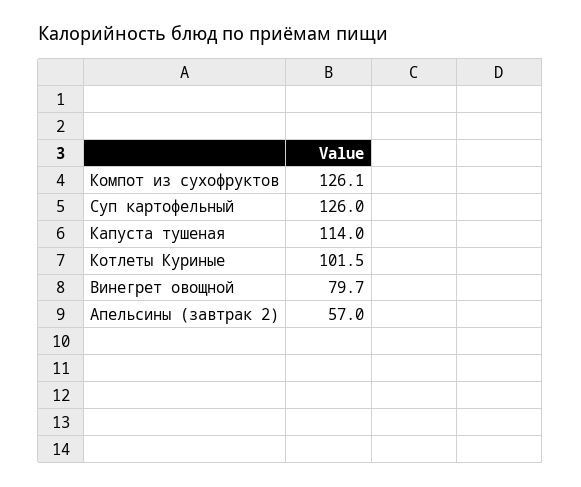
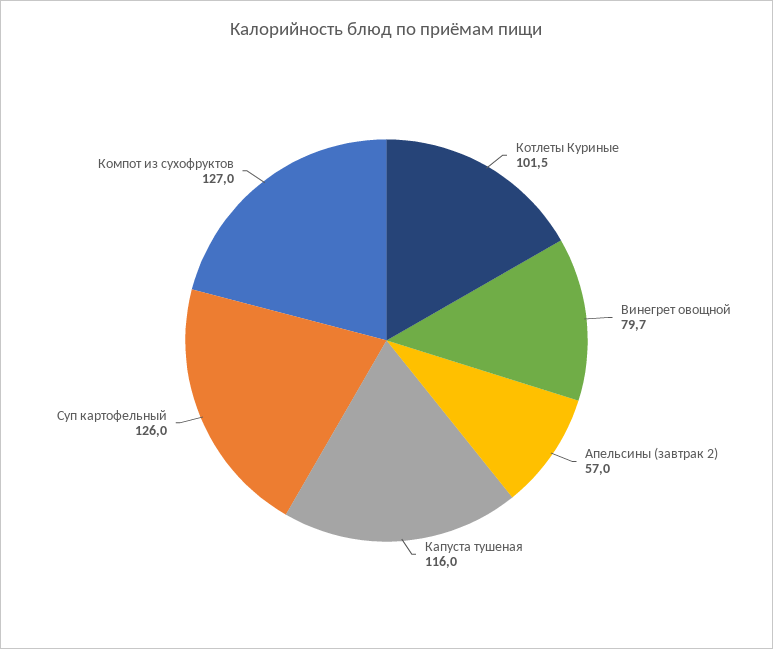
Компот из сухофруктов: 126.1 -> 127
Капуста тушеная: 114 -> 116

